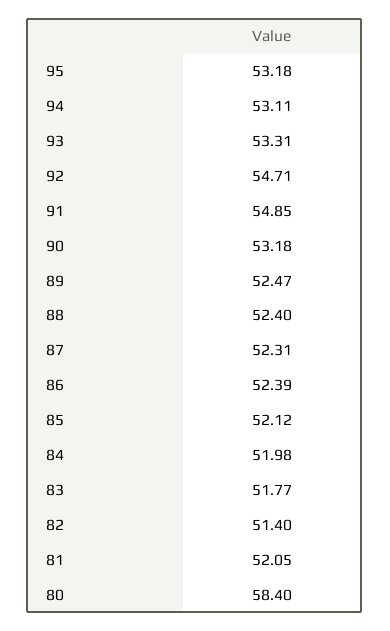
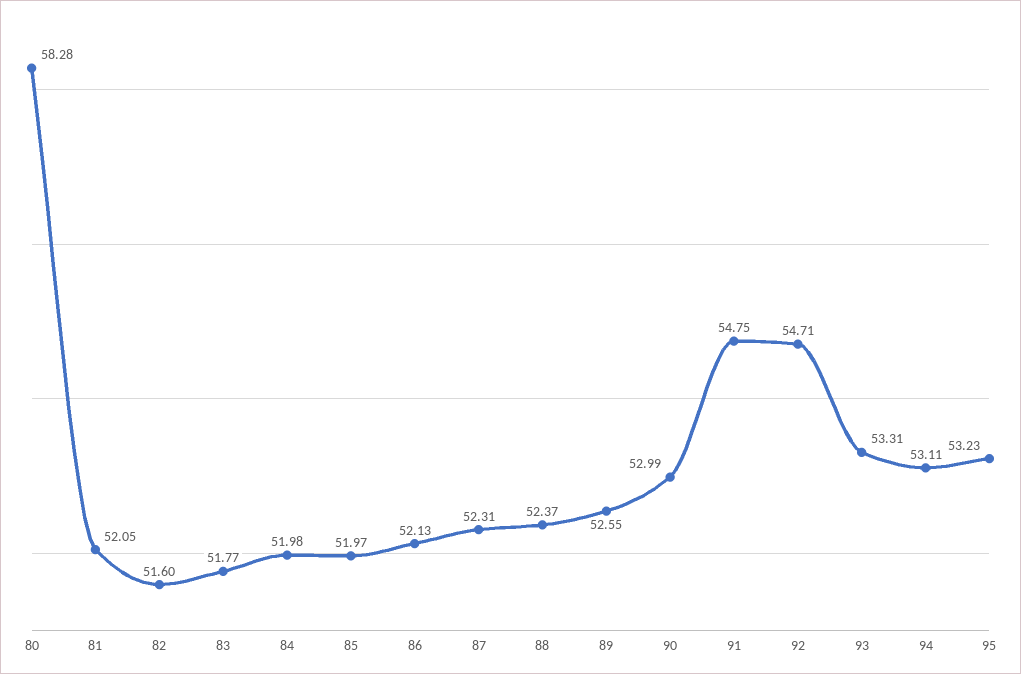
95: 53.18 -> 53.23
91: 54.85 -> 54.75
90: 53.18 -> 52.99
89: 52.47 -> 52.55
88: 52.4 -> 52.37
86: 52.39 -> 52.13
85: 52.12 -> 51.97
82: 51.4 -> 51.6
80: 58.4 -> 58.28

